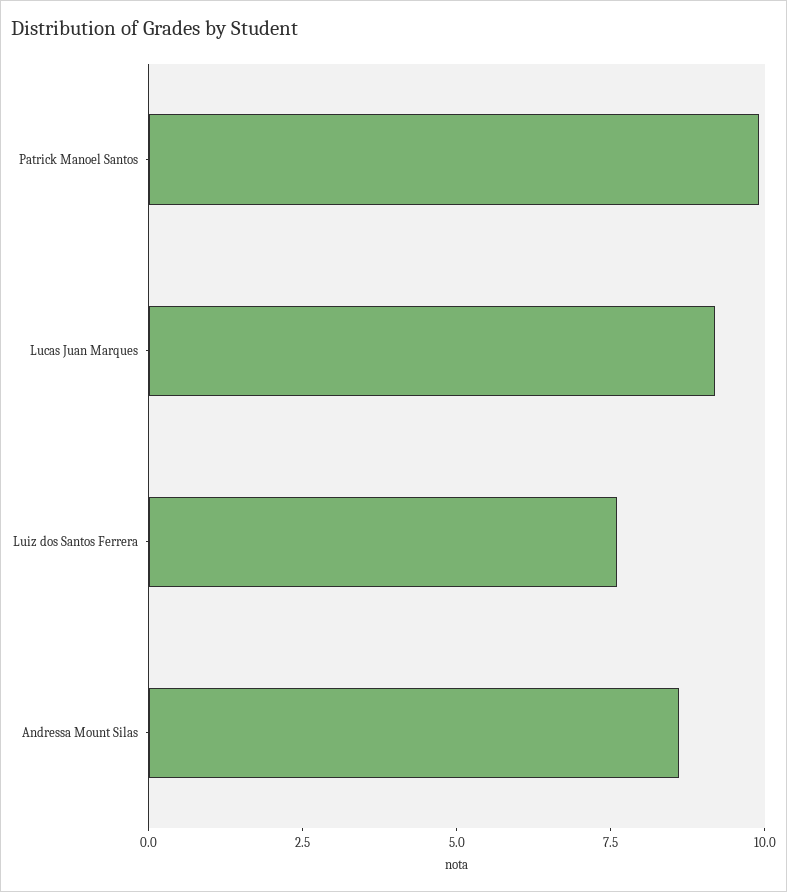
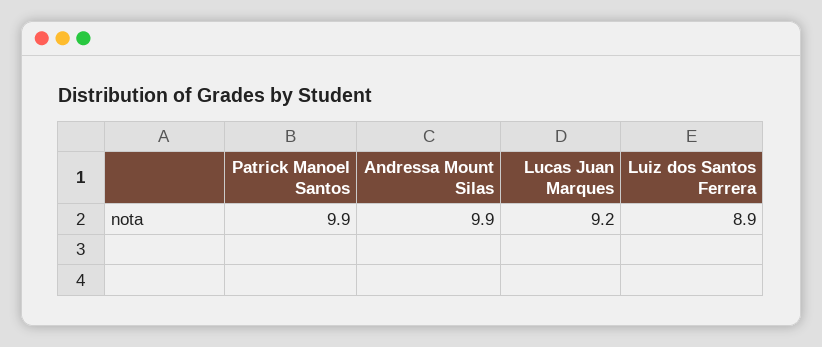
Luiz dos Santos Ferrera: 7.5 -> 8.9
Andressa Mount Silas: 8.5 -> 9.9

